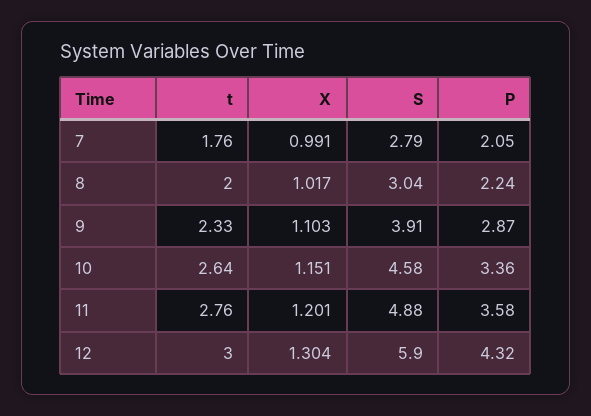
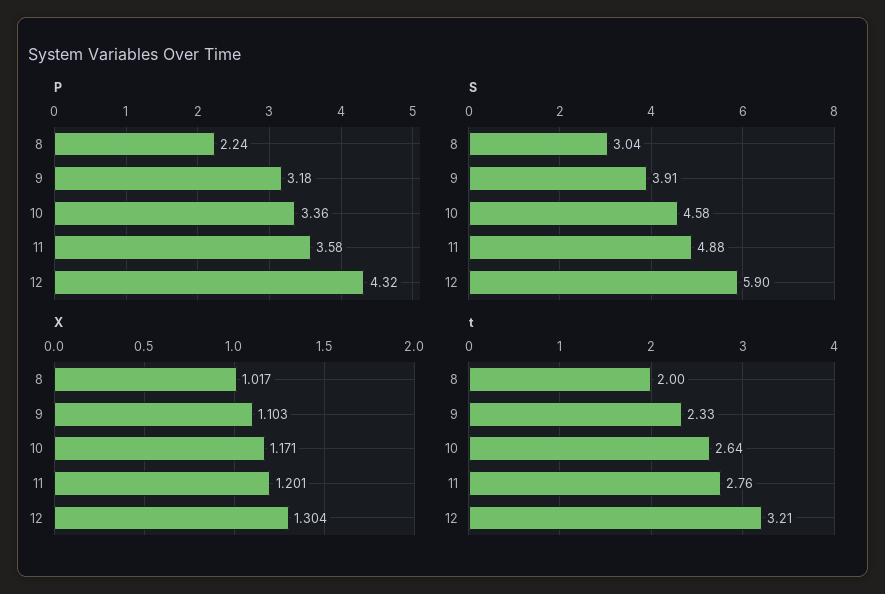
t, 7: 1.76 -> none
X, 7: 0.991 -> none
S, 7: 2.79 -> none
P, 7: 2.05 -> none
P, 9: 2.87 -> 3.18
X, 10: 1.151 -> 1.171
t, 12: 3 -> 3.21

